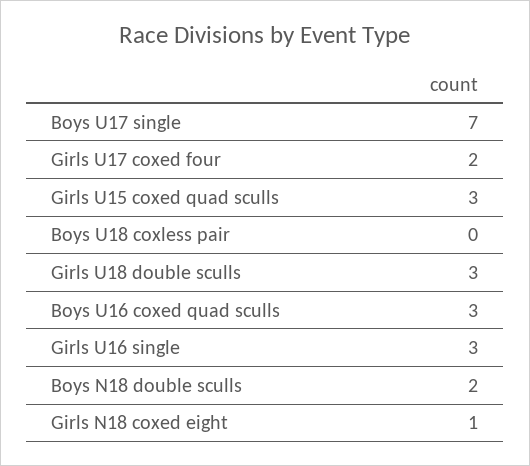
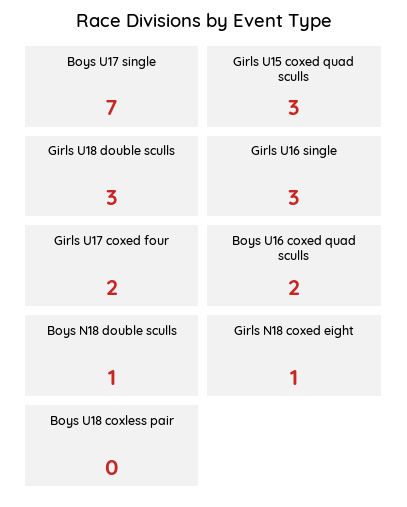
Boys U16 coxed quad sculls: 3 -> 2
Boys N18 double sculls: 2 -> 1

